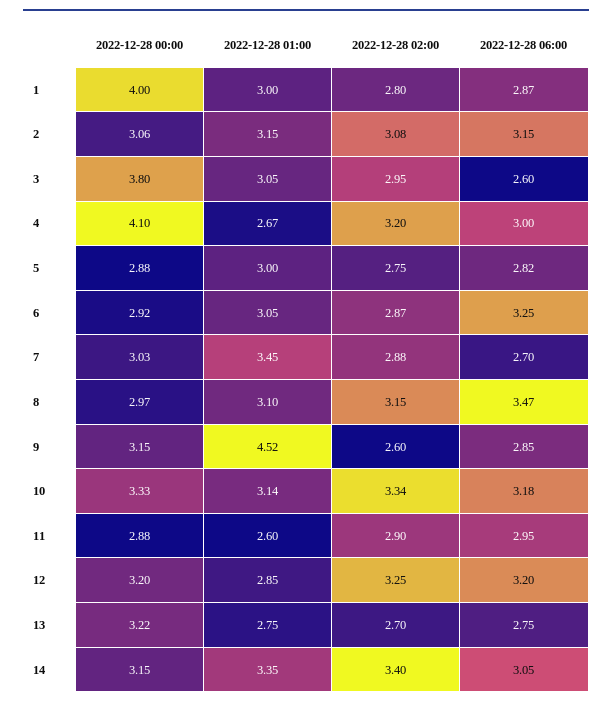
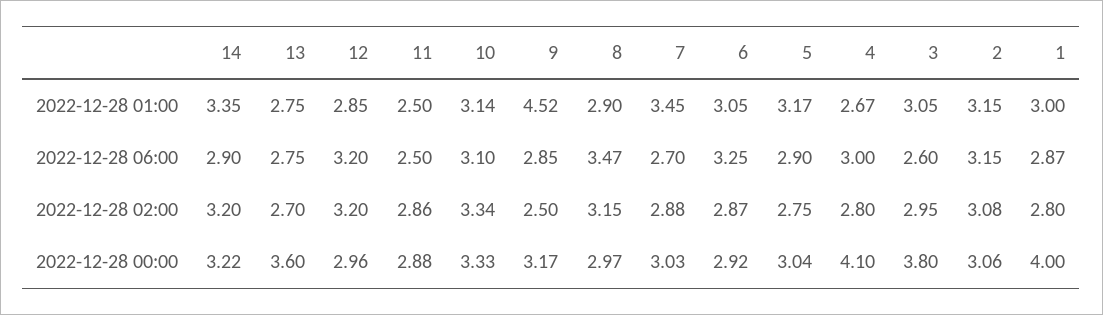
2022-12-28 02:00, 4: 3.2 -> 2.8
2022-12-28 00:00, 5: 2.88 -> 3.04
2022-12-28 01:00, 5: 3 -> 3.17
2022-12-28 06:00, 5: 2.82 -> 2.9
2022-12-28 01:00, 8: 3.1 -> 2.9
2022-12-28 00:00, 9: 3.15 -> 3.17
2022-12-28 02:00, 9: 2.6 -> 2.5
2022-12-28 06:00, 10: 3.18 -> 3.1
2022-12-28 01:00, 11: 2.6 -> 2.5
2022-12-28 02:00, 11: 2.9 -> 2.86
2022-12-28 06:00, 11: 2.95 -> 2.5
2022-12-28 00:00, 12: 3.2 -> 2.96
2022-12-28 02:00, 12: 3.25 -> 3.2
2022-12-28 00:00, 13: 3.22 -> 3.6
2022-12-28 00:00, 14: 3.15 -> 3.22
2022-12-28 02:00, 14: 3.4 -> 3.2
2022-12-28 06:00, 14: 3.05 -> 2.9

